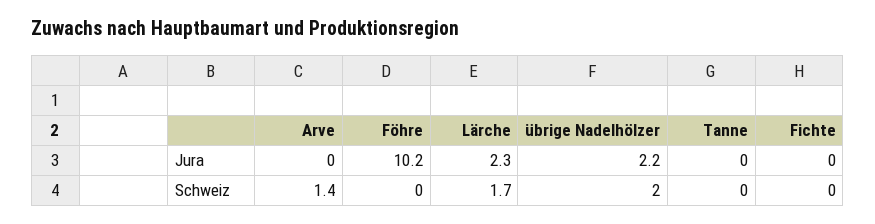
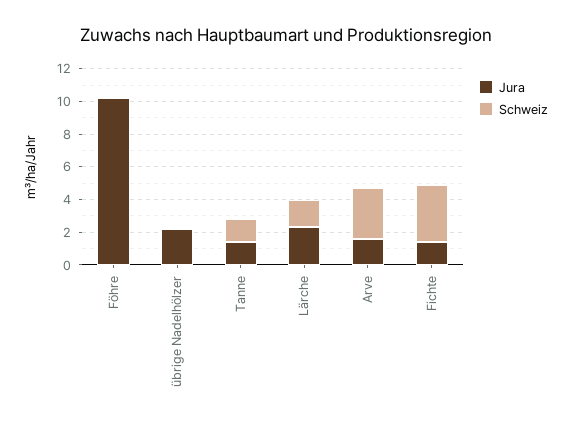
Jura, Arve: 0 -> 1.5
Jura, Tanne: 0 -> 1.5
Jura, Fichte: 0 -> 1.5
Schweiz, Arve: 1.4 -> 3
Schweiz, übrige Nadelhölzer: 2 -> 0
Schweiz, Tanne: 0 -> 1.5
Schweiz, Fichte: 0 -> 3.5

